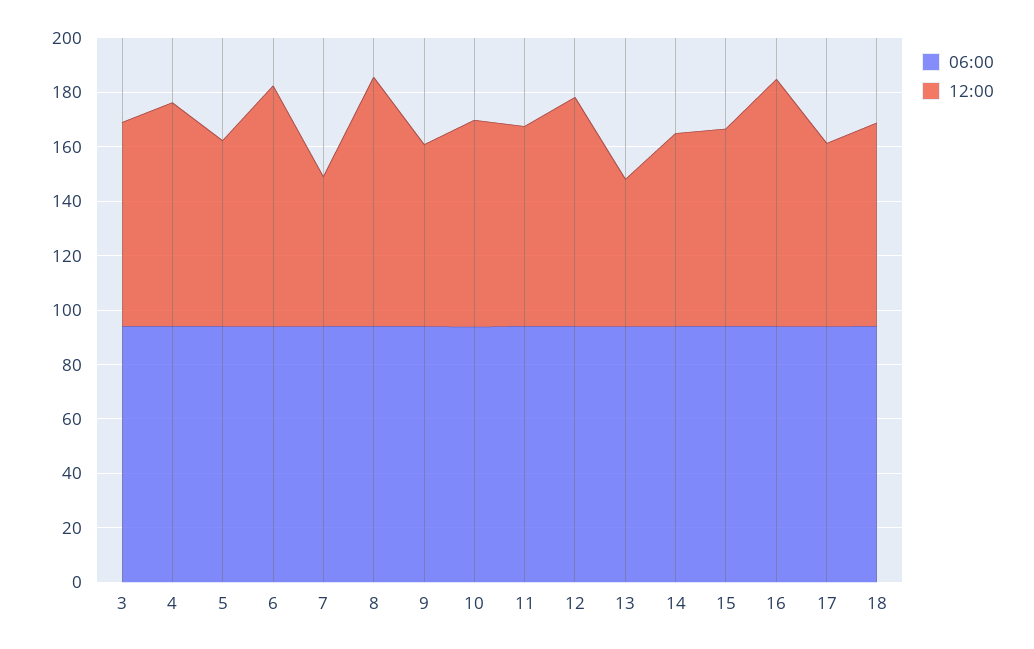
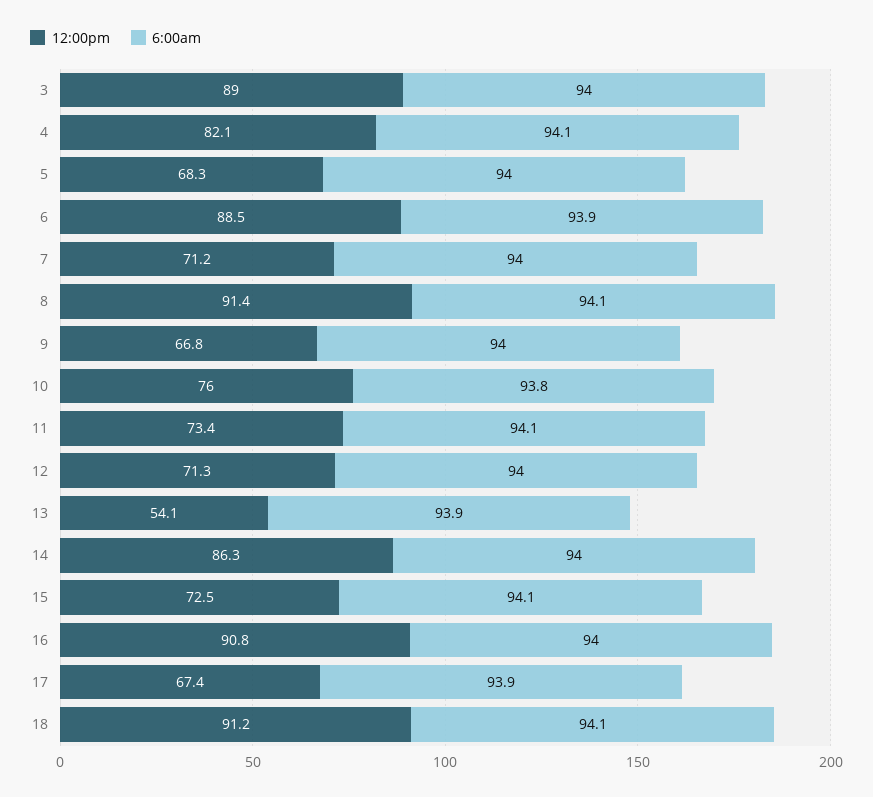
12:00, 3: 75 -> 89
12:00, 7: 55 -> 71.2
12:00, 12: 85 -> 71.3
12:00, 14: 70 -> 86.3
12:00, 18: 75 -> 91.2

